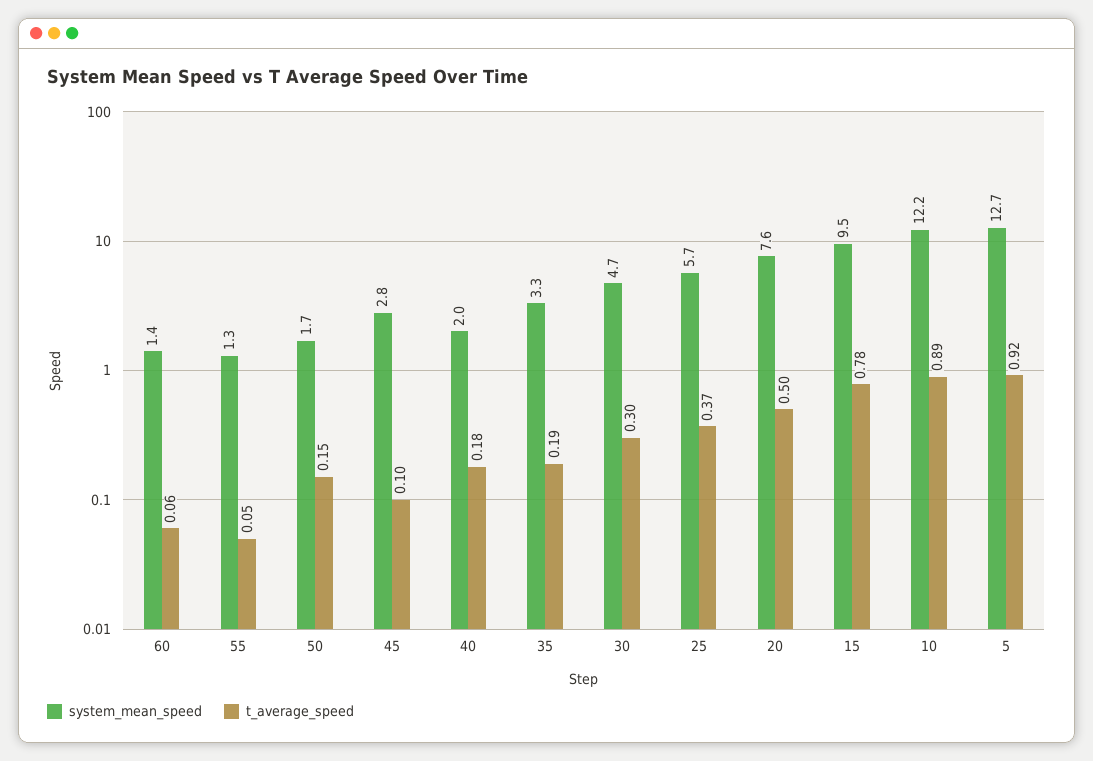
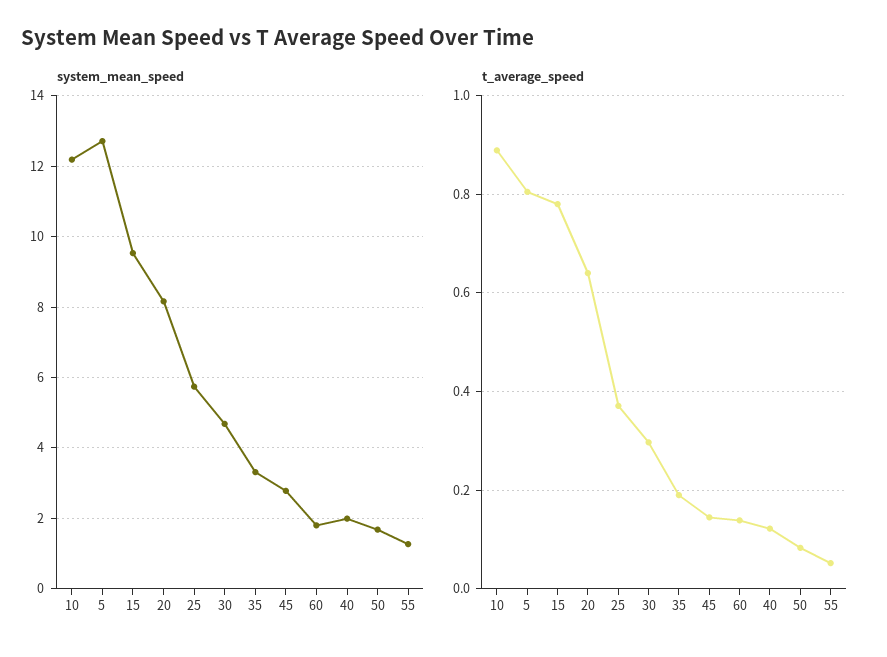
system_mean_speed, 60: 1.4 -> 1.8
t_average_speed, 60: 0.06 -> 0.14
t_average_speed, 50: 0.15 -> 0.08
t_average_speed, 45: 0.1 -> 0.14
t_average_speed, 40: 0.18 -> 0.12
system_mean_speed, 20: 7.6 -> 8.2
t_average_speed, 20: 0.5 -> 0.64
t_average_speed, 5: 0.92 -> 0.8

